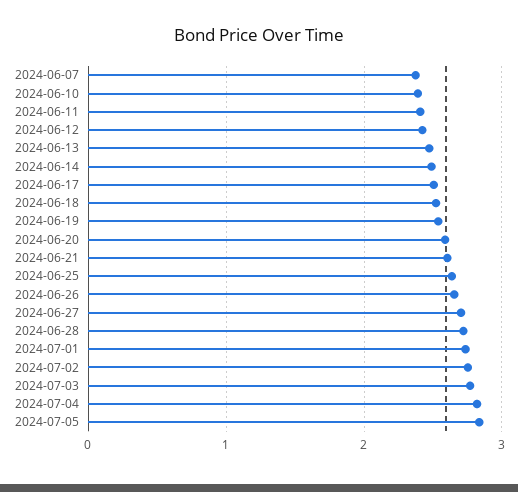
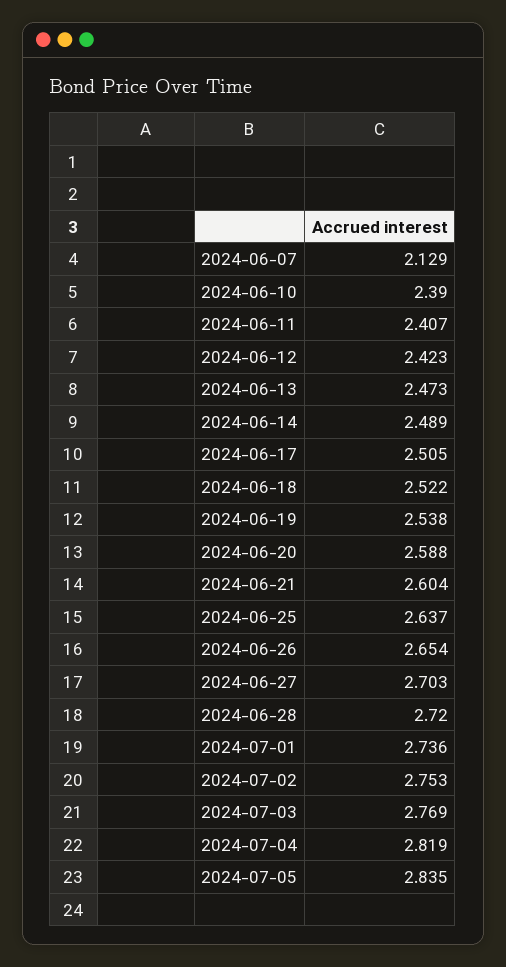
2024-06-07: 2.4 -> 2.129

